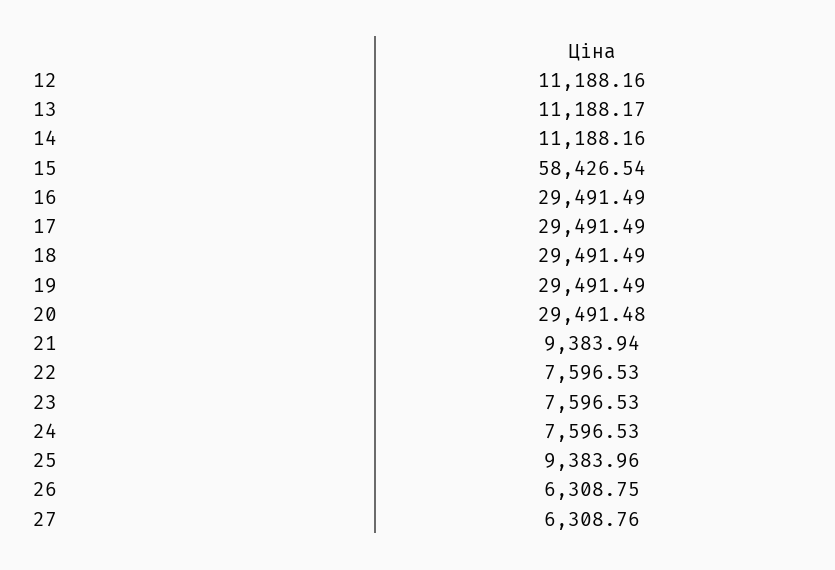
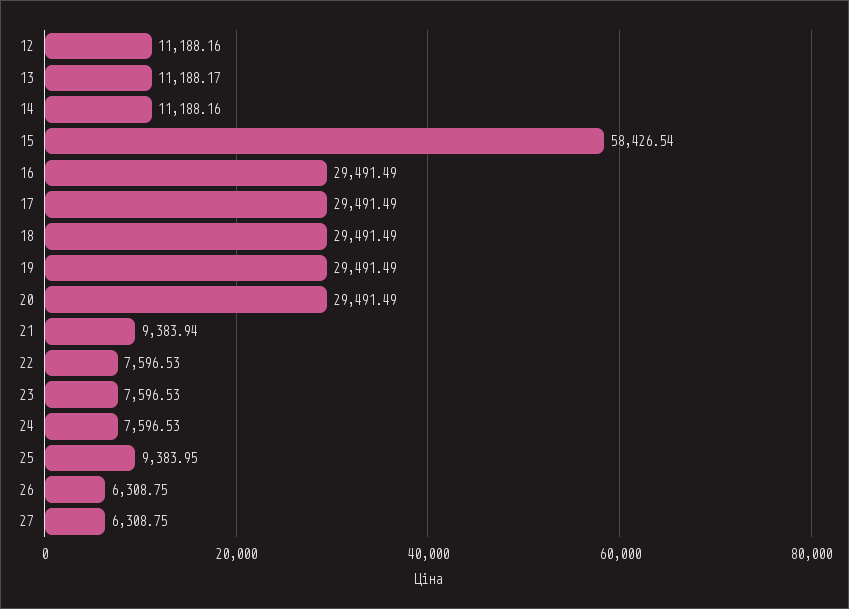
20: 29491.48 -> 29491.49
25: 9383.96 -> 9383.95
27: 6308.76 -> 6308.75

